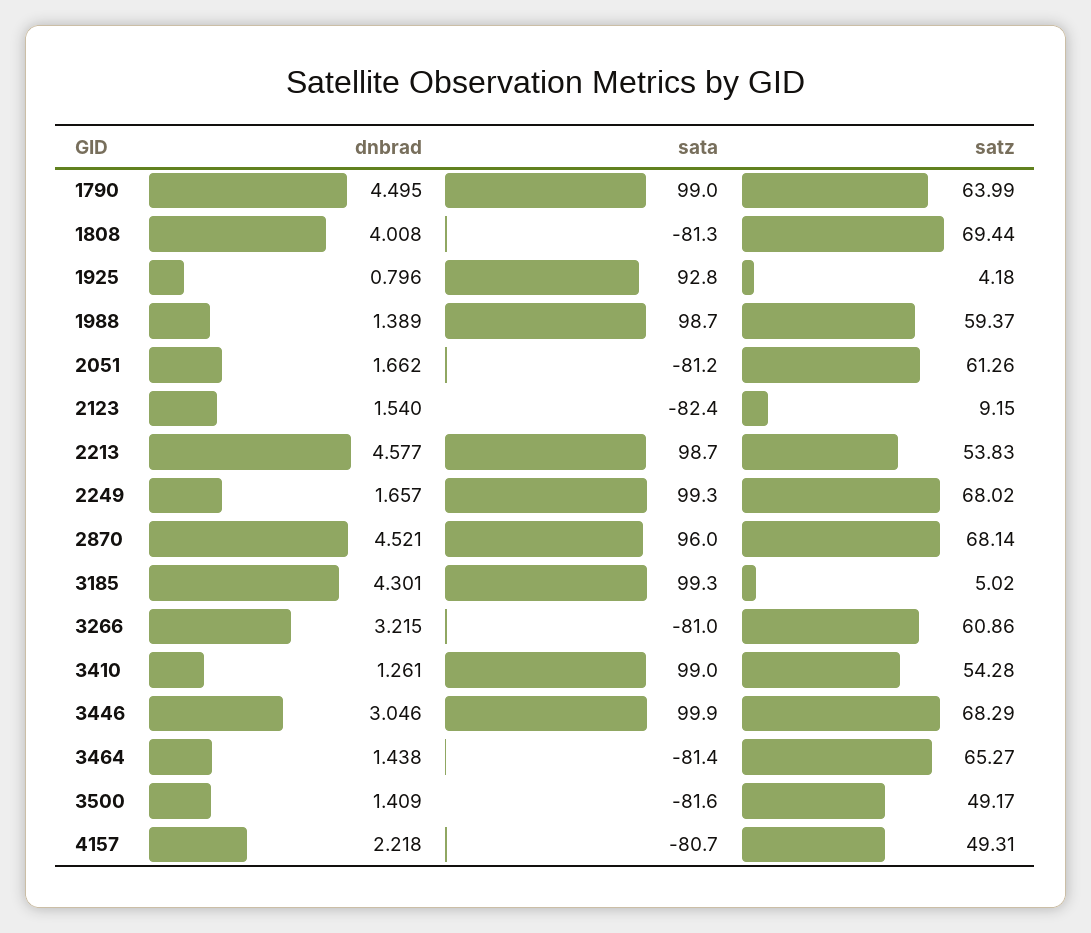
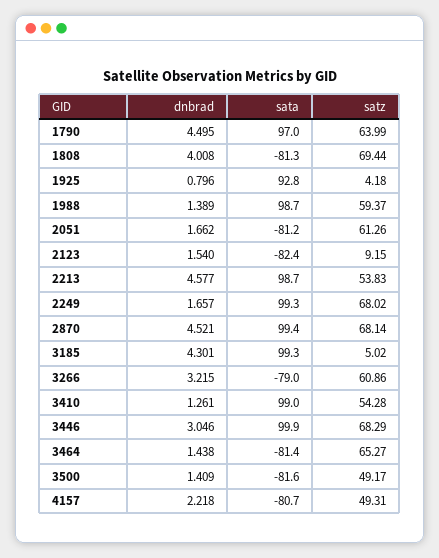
sata, 1790: 99 -> 97
sata, 2870: 96 -> 99.4
sata, 3266: -81 -> -79

